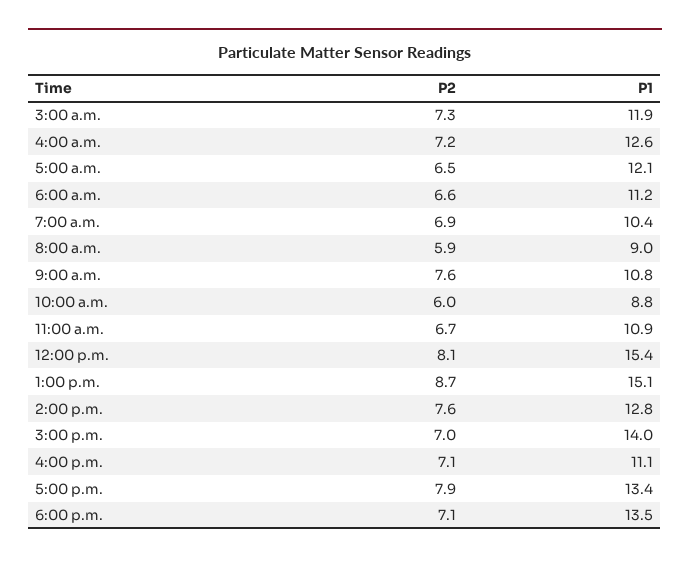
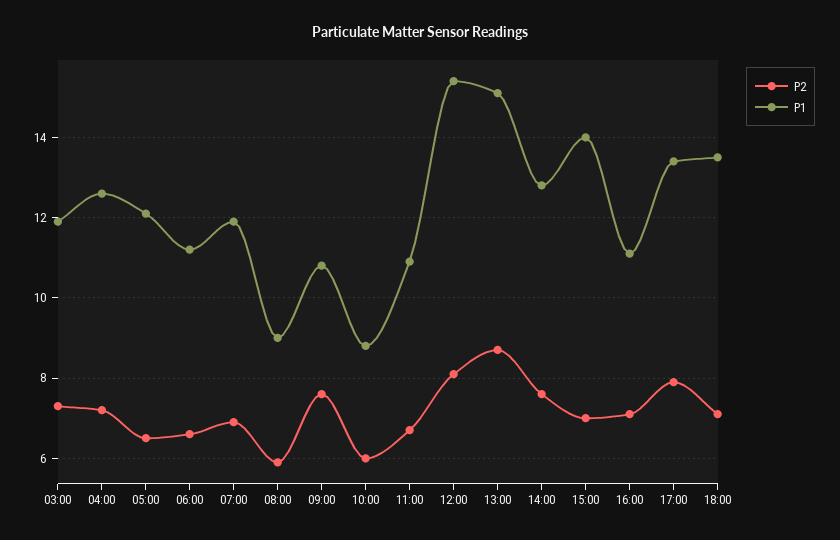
P1, 7:00 a.m.: 10.4 -> 12

